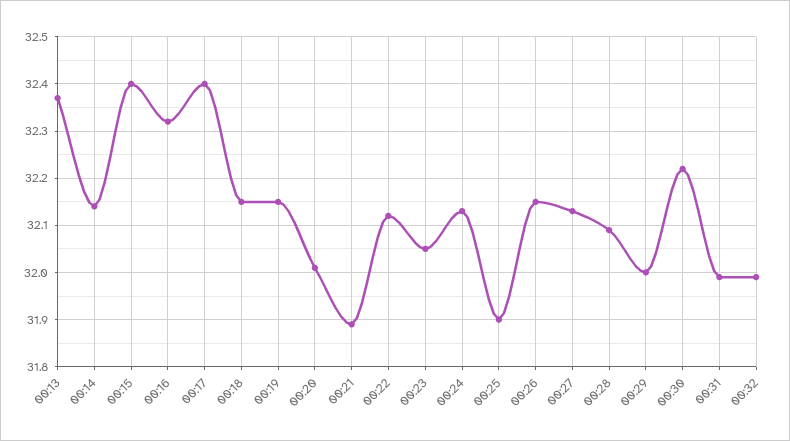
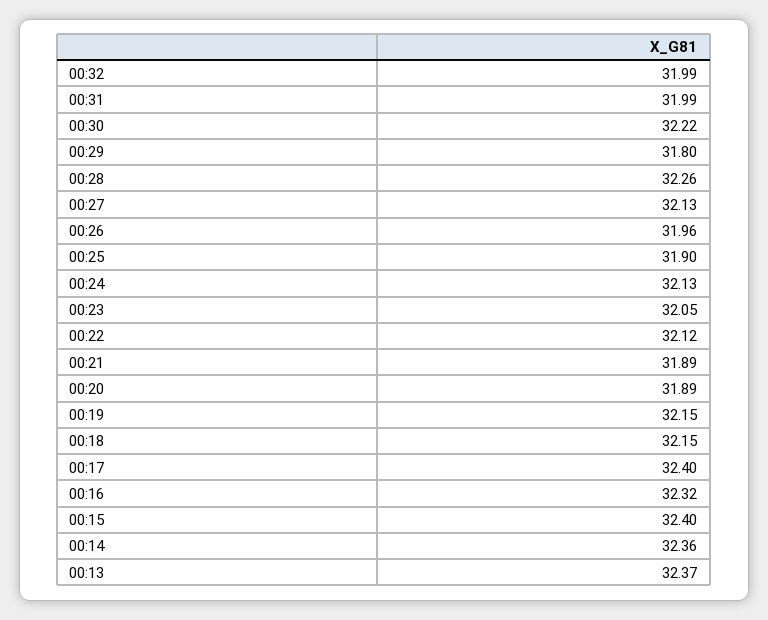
00:14: 32.15 -> 32.36
00:20: 32 -> 31.89
00:26: 32.15 -> 31.96
00:28: 32.1 -> 32.26
00:29: 32 -> 31.8

